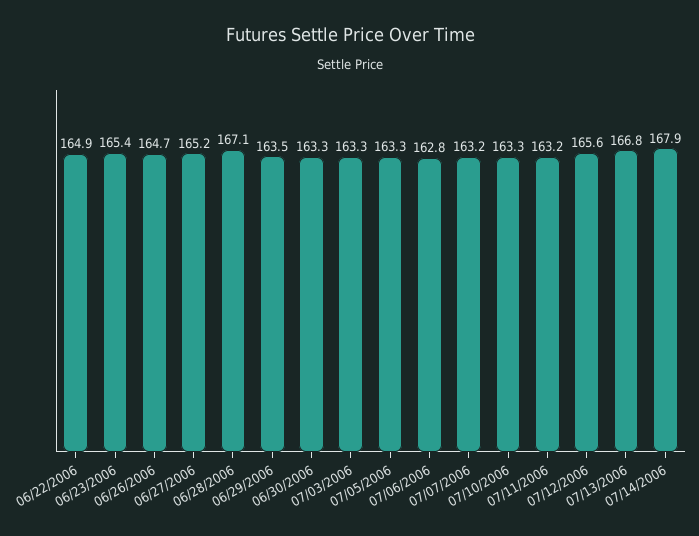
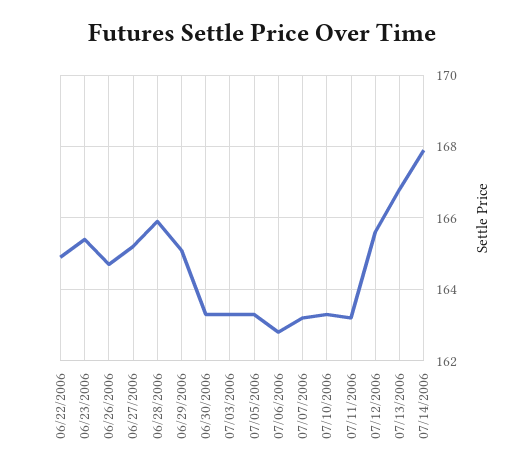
06/28/2006: 167.1 -> 166
06/29/2006: 163.5 -> 165

